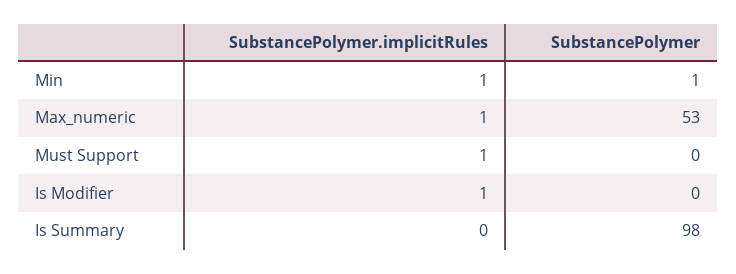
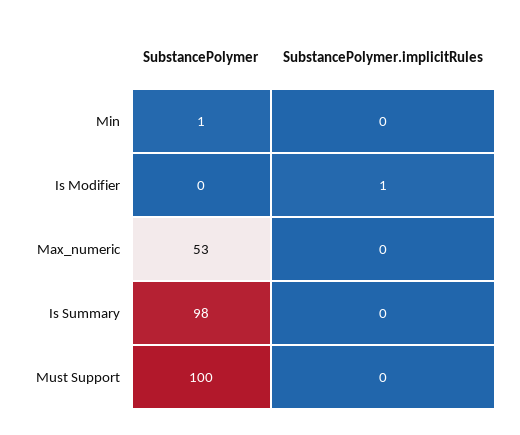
SubstancePolymer.implicitRules, Min: 1 -> 0
SubstancePolymer.implicitRules, Max_numeric: 1 -> 0
SubstancePolymer.implicitRules, Must Support: 1 -> 0
SubstancePolymer, Must Support: 0 -> 100

